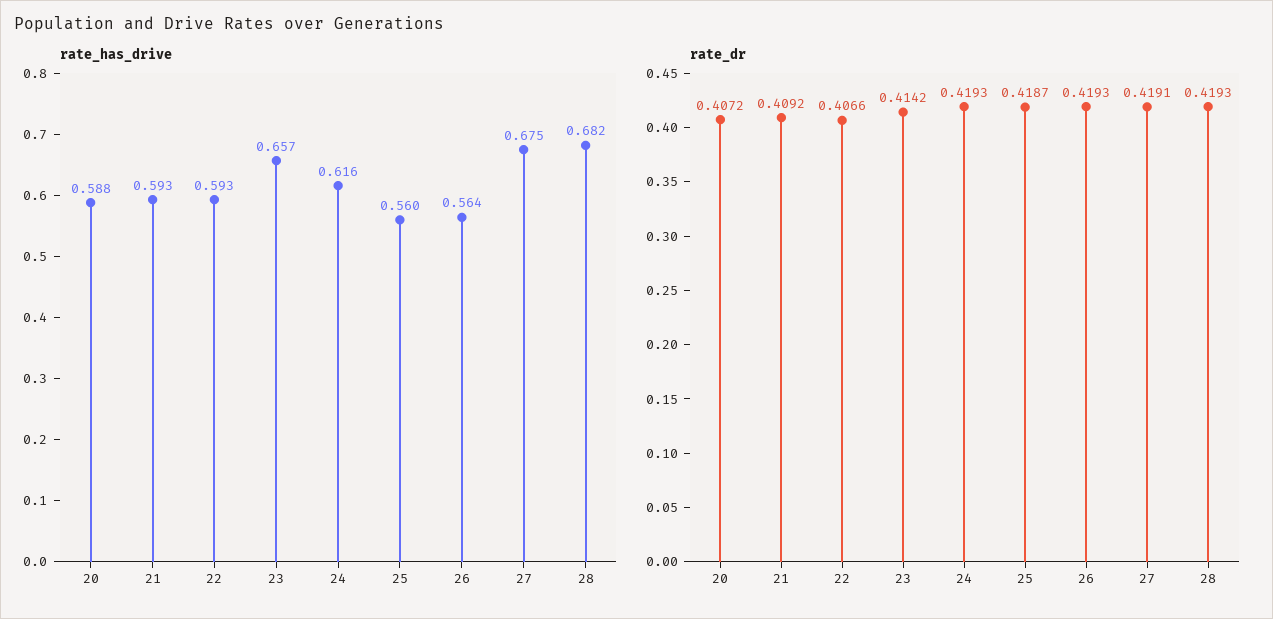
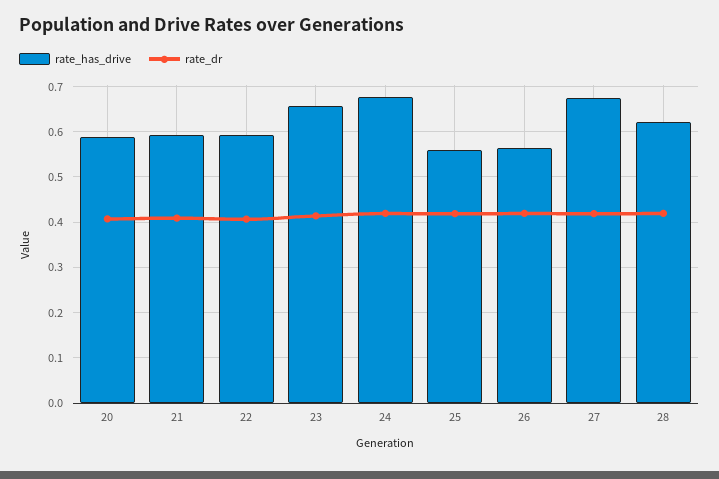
rate_has_drive, 24: 0.616 -> 0.68
rate_has_drive, 28: 0.682 -> 0.62

